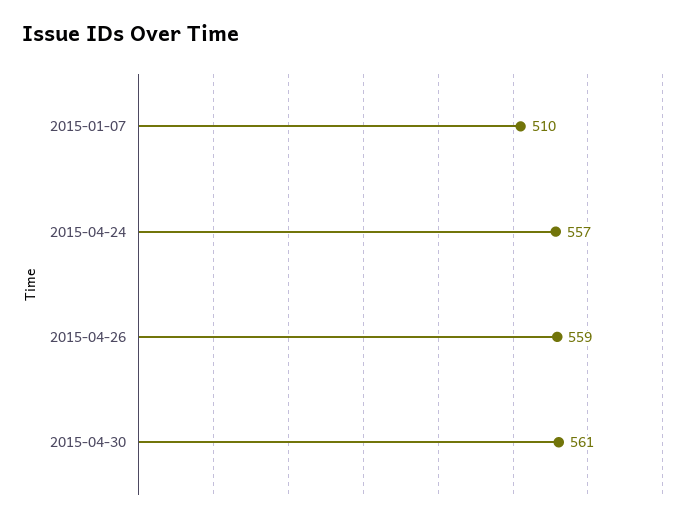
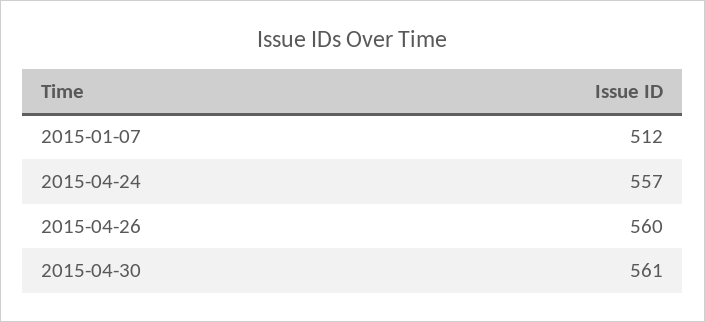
2015-01-07: 510 -> 512
2015-04-26: 559 -> 560

